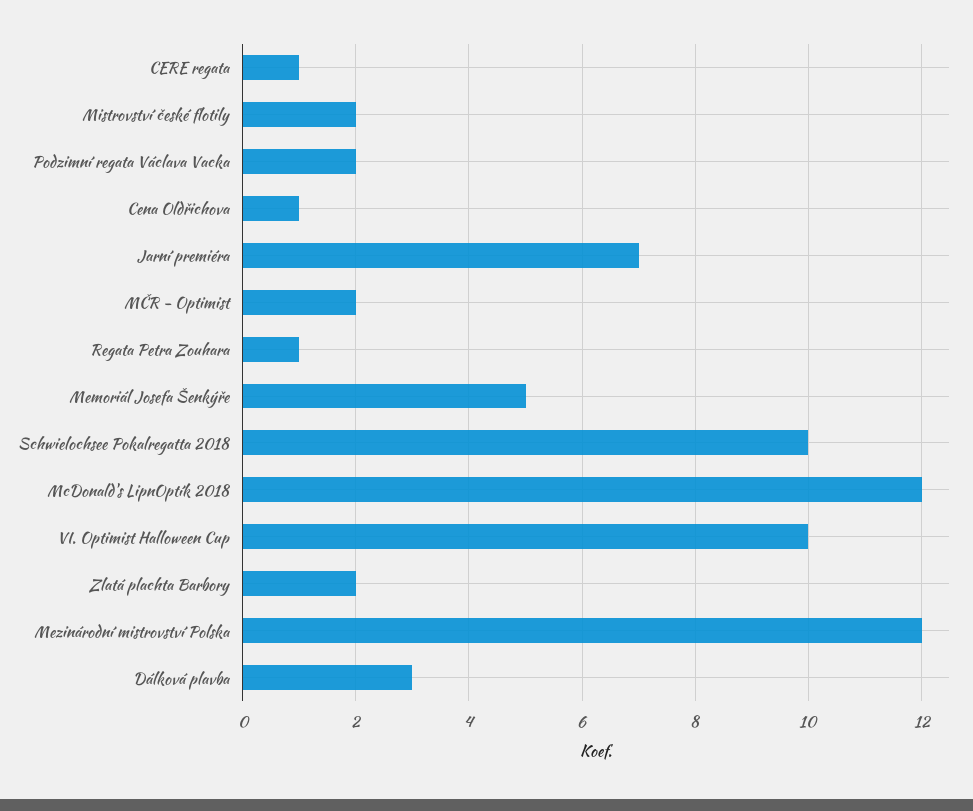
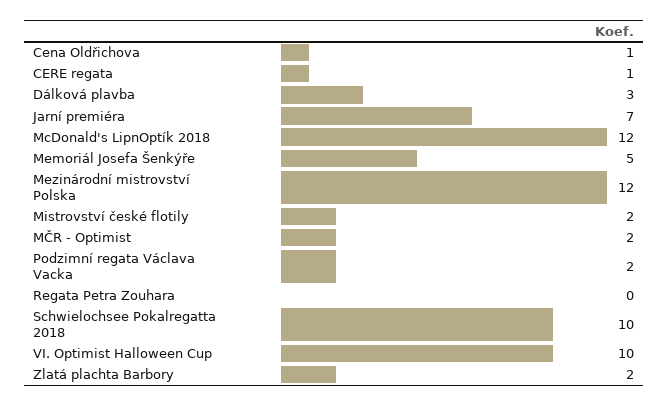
Regata Petra Zouhara: 1 -> 0

